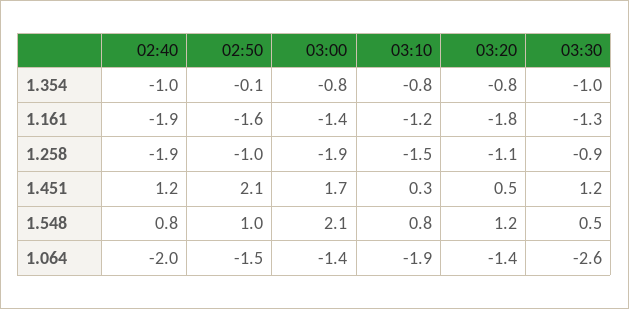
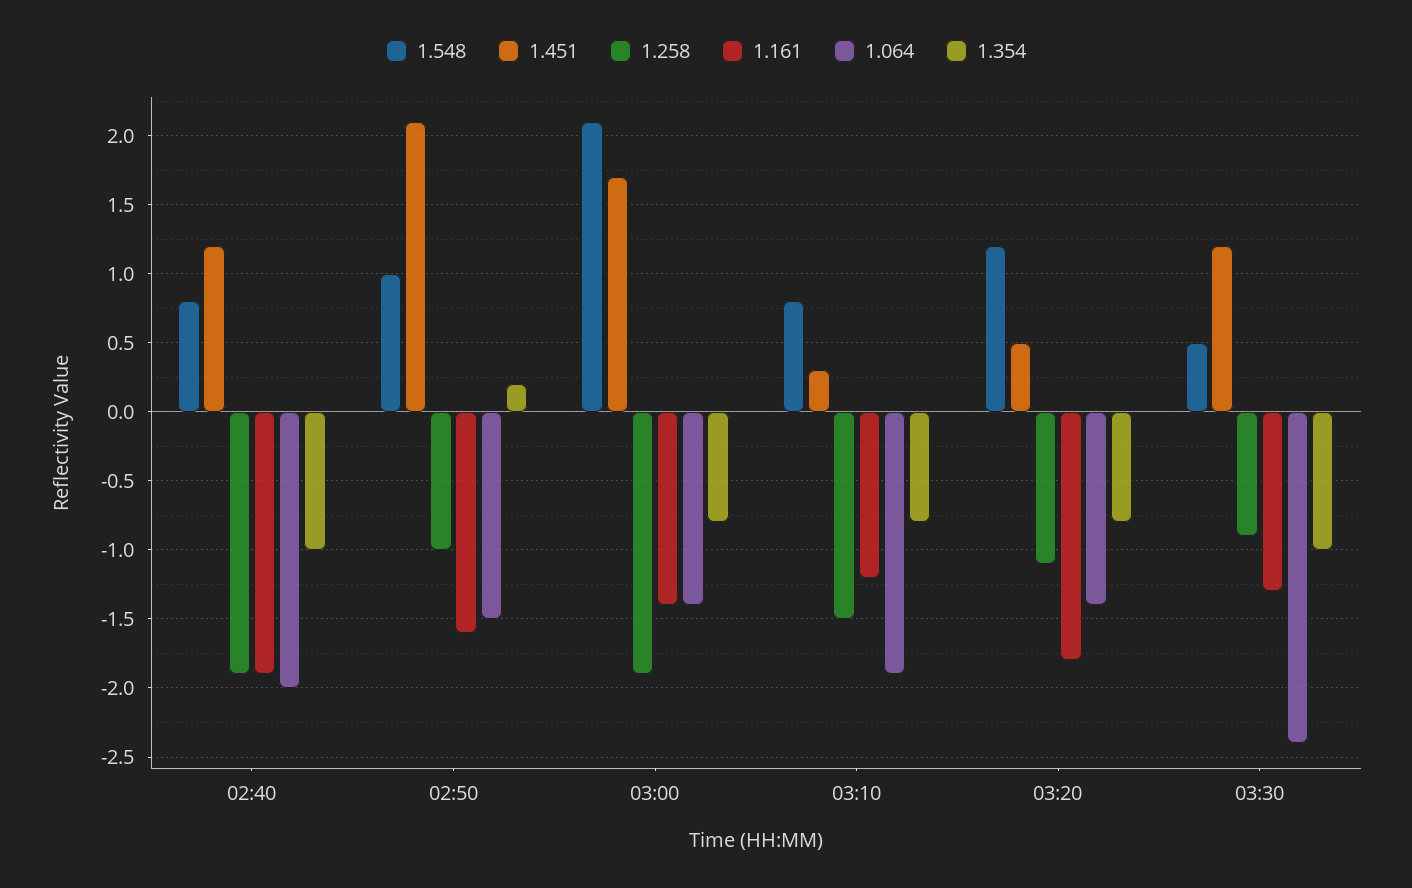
1.354, 02:50: -0.1 -> 0.2
1.064, 03:30: -2.6 -> -2.4

